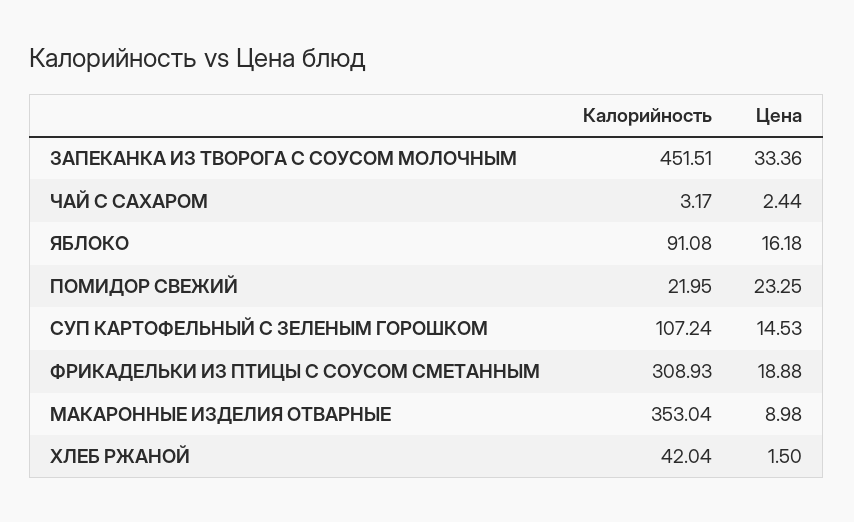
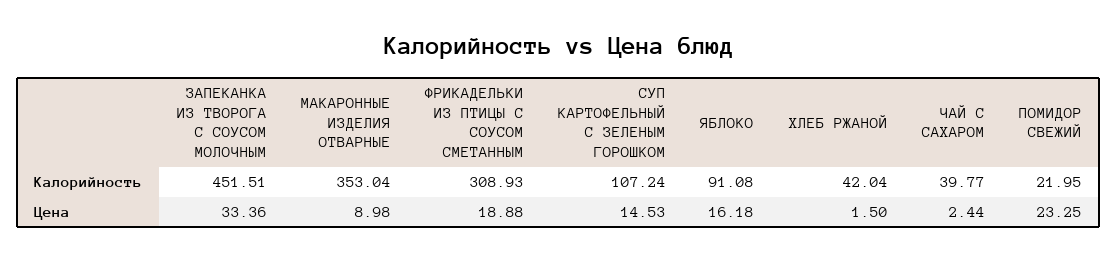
Калорийность, ЧАЙ С САХАРОМ: 3.17 -> 39.77

